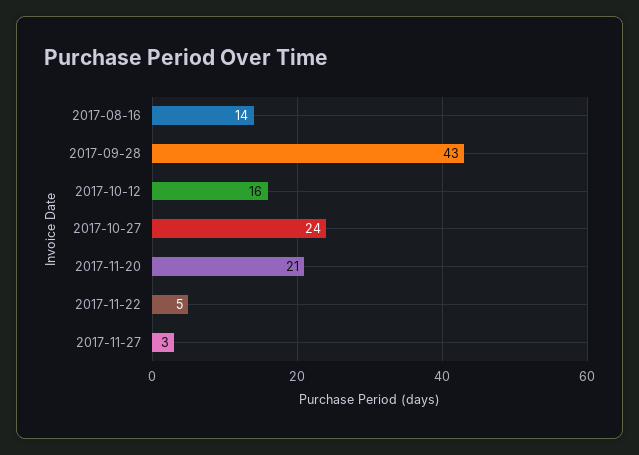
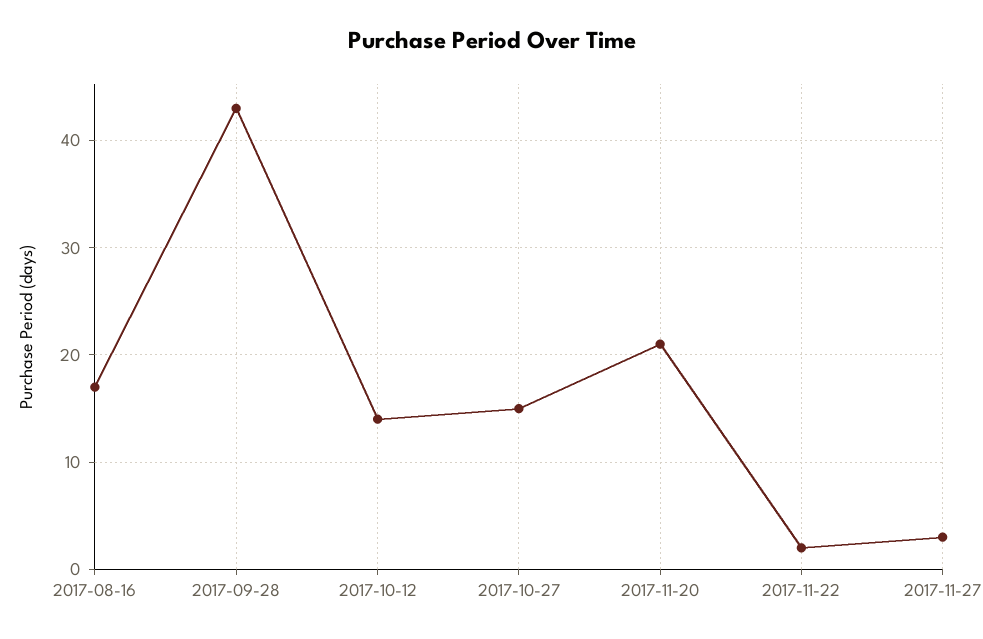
2017-08-16: 14 -> 17
2017-10-12: 16 -> 14
2017-10-27: 24 -> 15
2017-11-22: 5 -> 2

